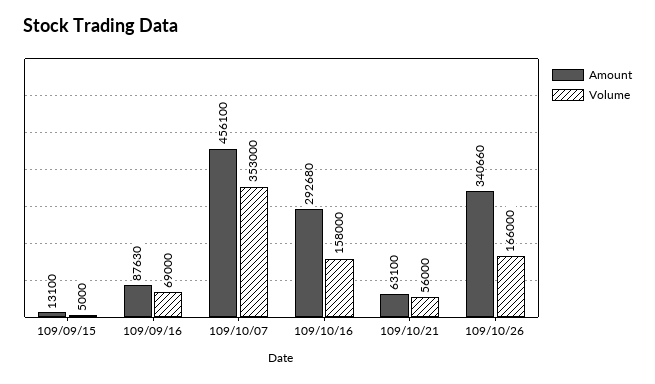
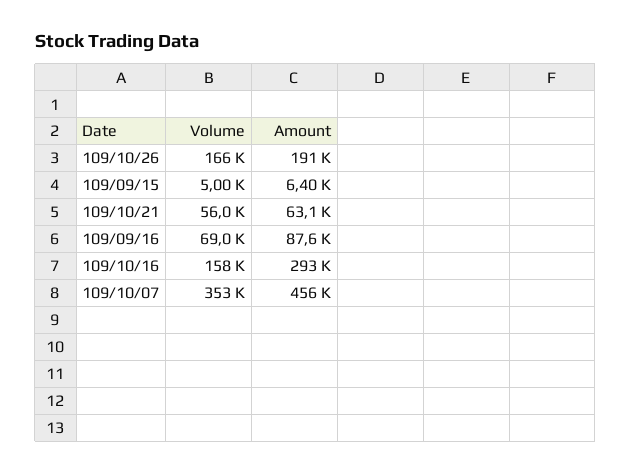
Amount, 109/09/15: 13100 -> 6400
Amount, 109/10/26: 340660 -> 191000

